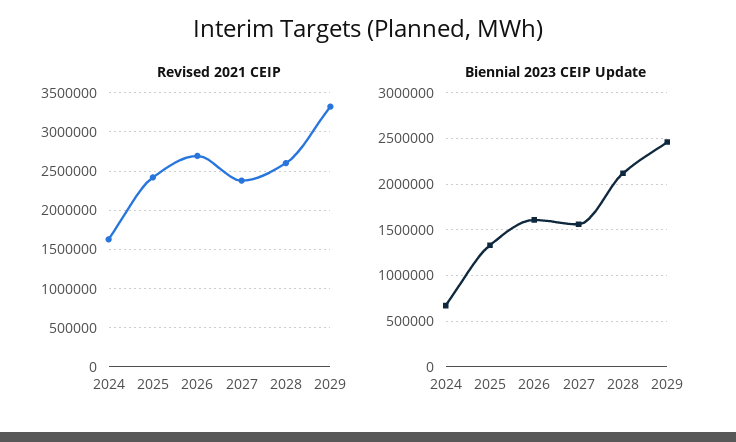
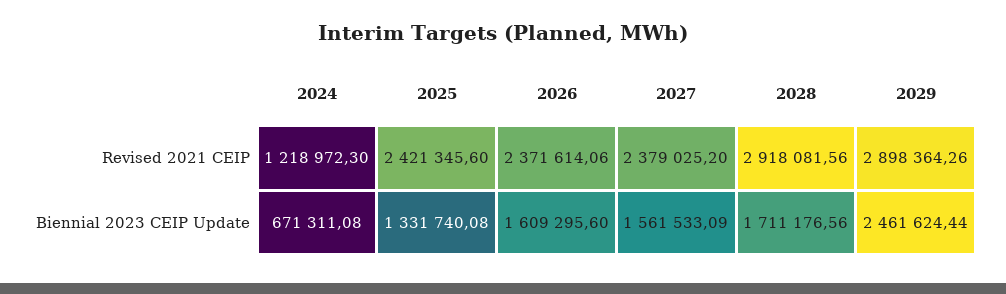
Revised 2021 CEIP, 2024: 1600000 -> 1218972.3
Revised 2021 CEIP, 2026: 2700000 -> 2371614.06
Revised 2021 CEIP, 2028: 2600000 -> 2918081.56
Revised 2021 CEIP, 2029: 3300000 -> 2898364.26
Biennial 2023 CEIP Update, 2028: 2100000 -> 1711176.56

